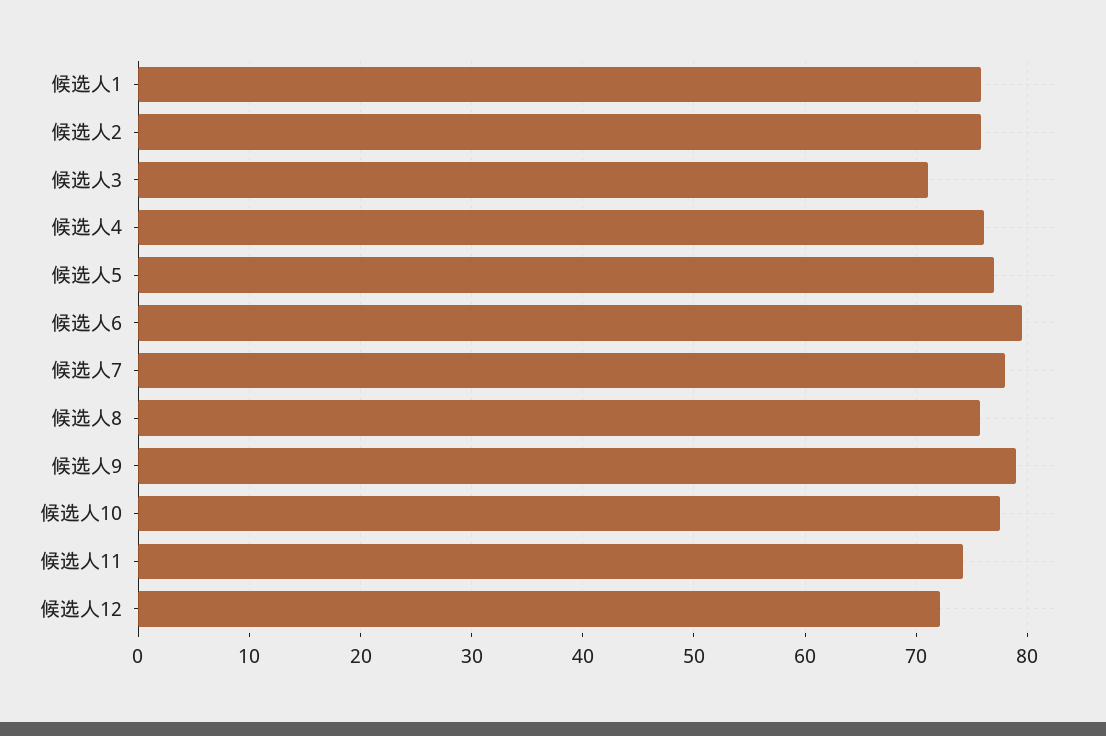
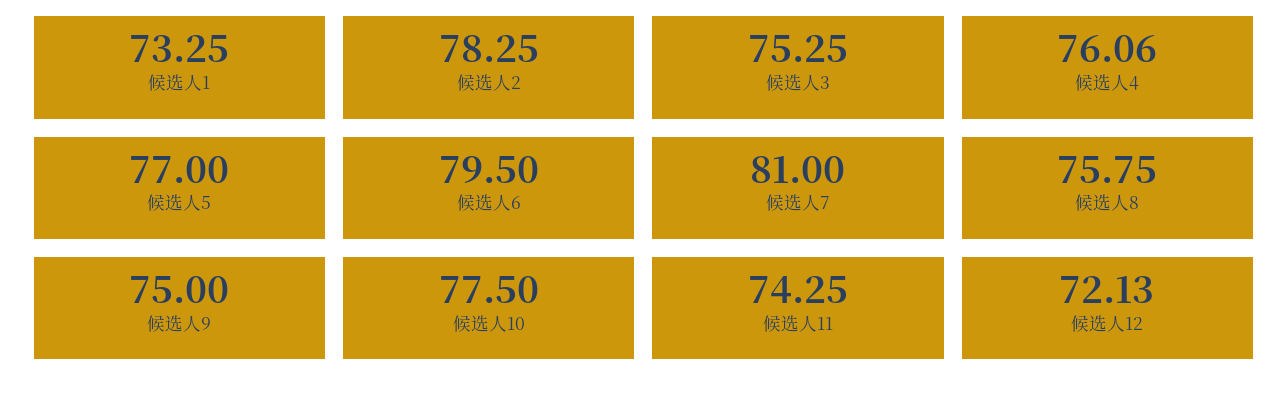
候选人1: 76 -> 73.25
候选人2: 76 -> 78.25
候选人3: 71 -> 75.25
候选人7: 78 -> 81
候选人9: 79 -> 75

